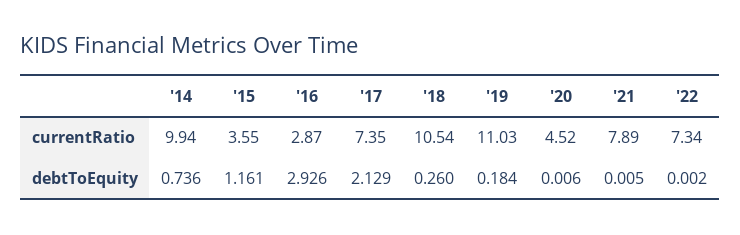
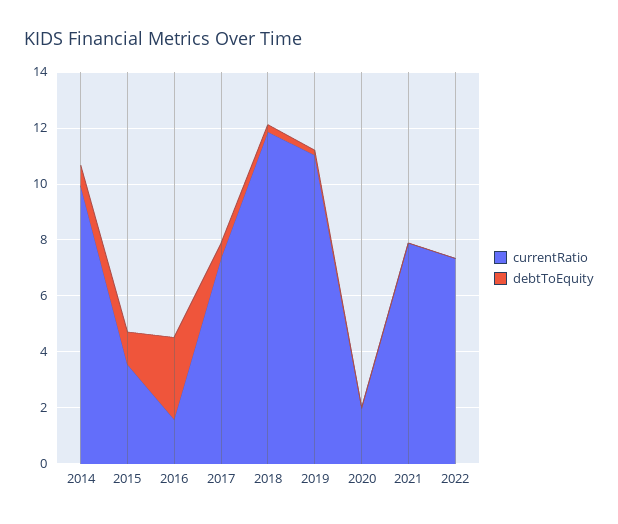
currentRatio, '16: 2.87 -> 1.5
currentRatio, '18: 10.54 -> 12
currentRatio, '20: 4.52 -> 2
debtToEquity, '17: 2.129 -> 0.5

